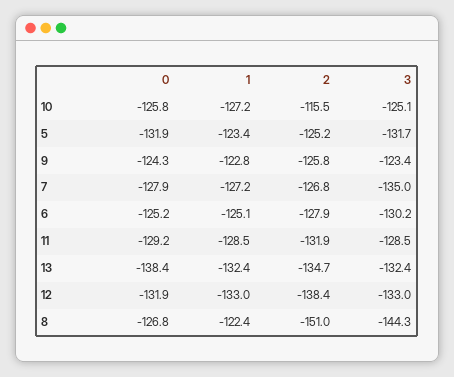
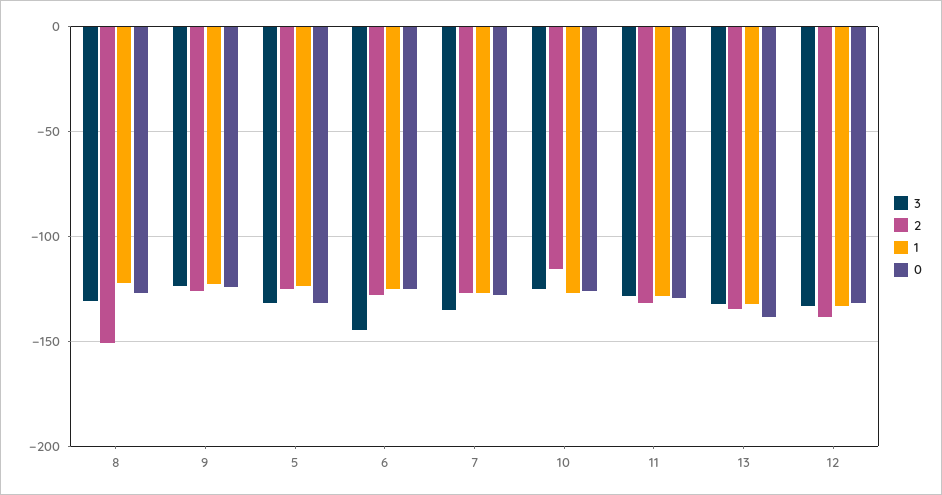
3, 6: -130.2 -> -145
3, 8: -144.3 -> -130

